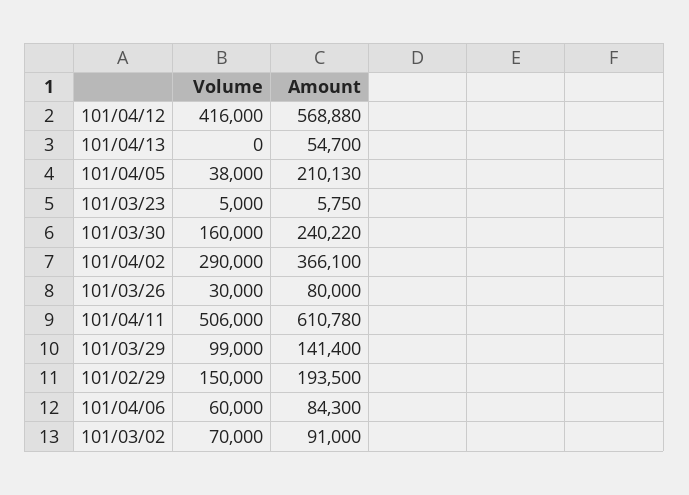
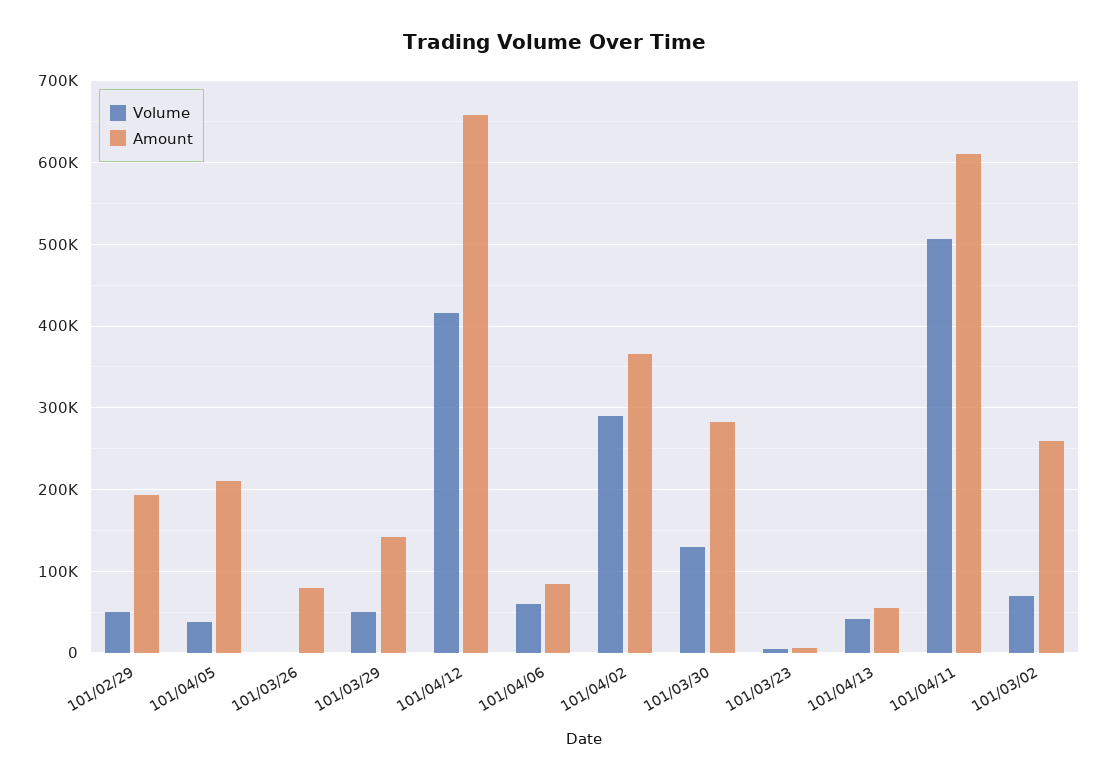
Amount, 101/04/12: 568880 -> 660000
Volume, 101/04/13: 0 -> 40000
Volume, 101/03/30: 160000 -> 130000
Amount, 101/03/30: 240220 -> 280000
Volume, 101/03/26: 30000 -> 0
Volume, 101/03/29: 99000 -> 50000
Volume, 101/02/29: 150000 -> 50000
Amount, 101/03/02: 91000 -> 260000

